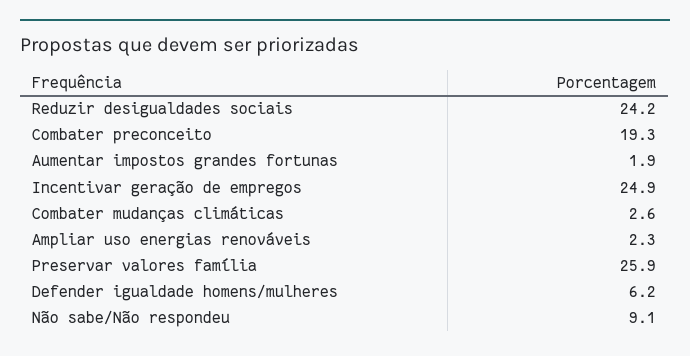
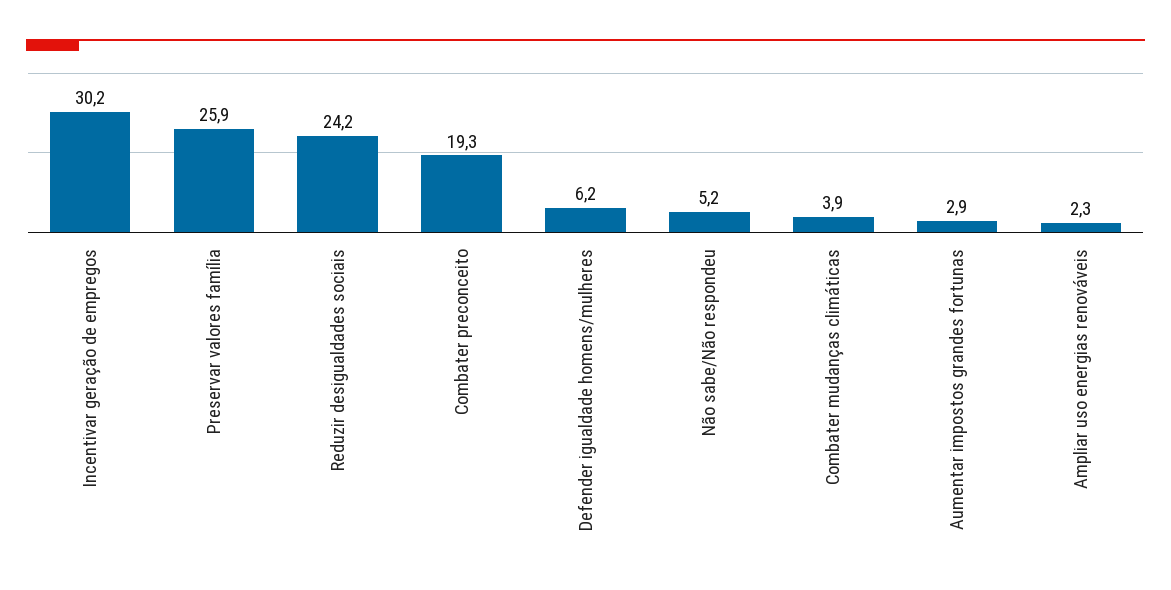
Aumentar impostos grandes fortunas: 1.9 -> 2.9
Incentivar geração de empregos: 24.9 -> 30.2
Combater mudanças climáticas: 2.6 -> 3.9
Não sabe/Não respondeu: 9.1 -> 5.2

